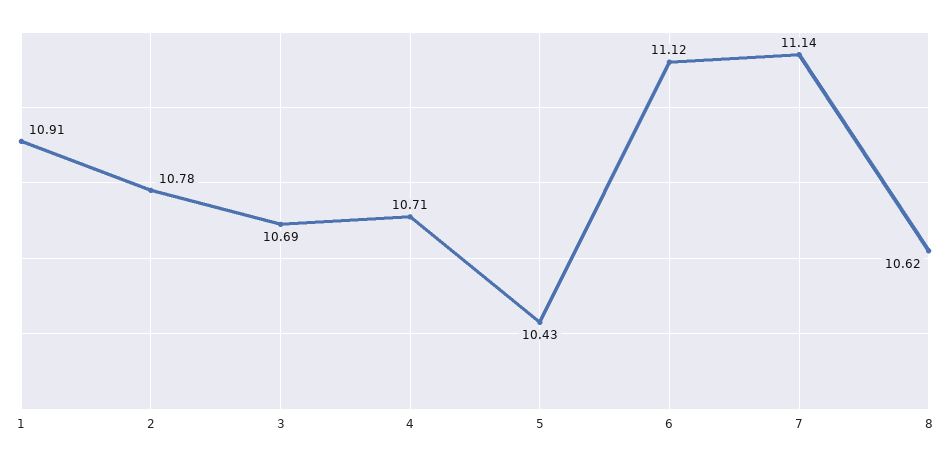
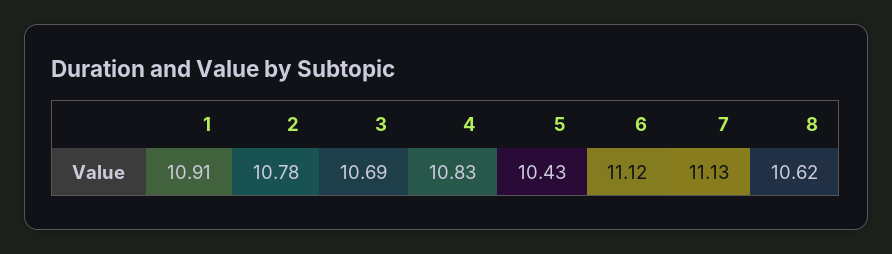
4: 10.71 -> 10.83
7: 11.14 -> 11.13

